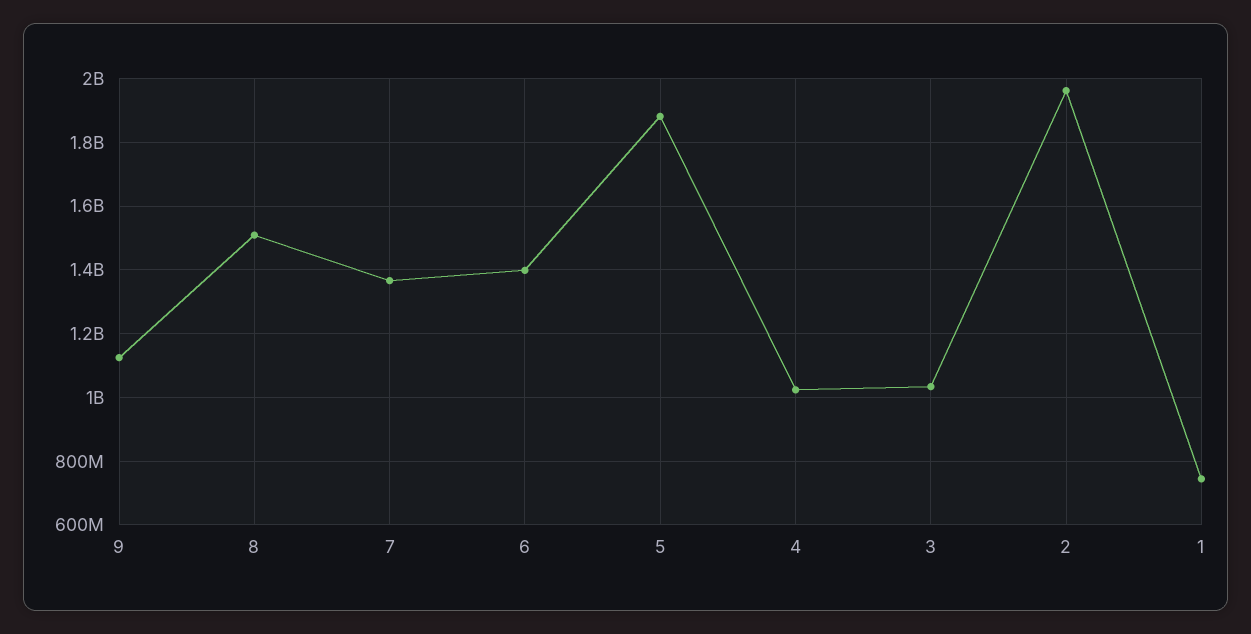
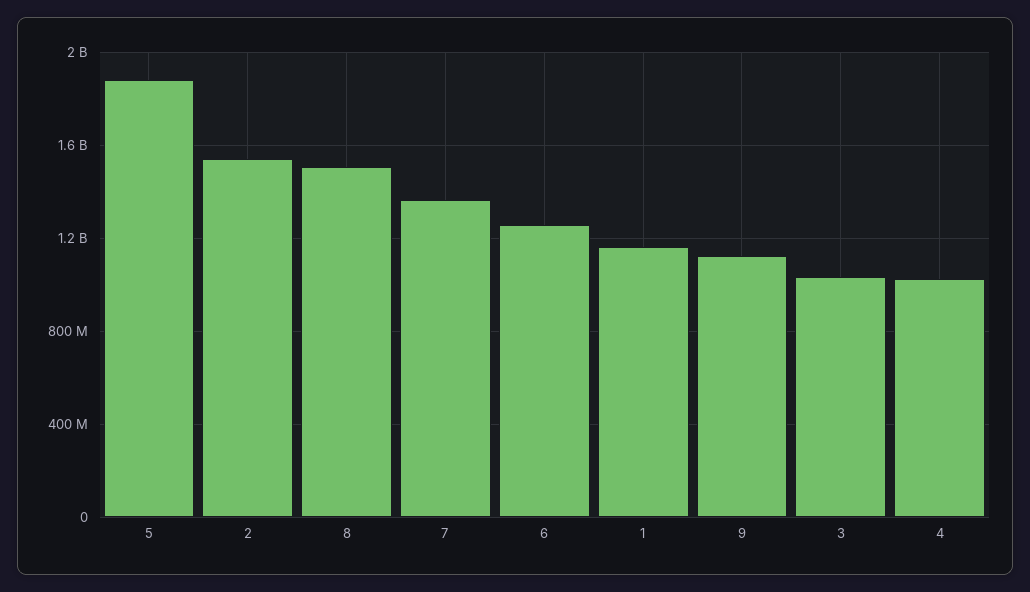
6: 1400000000 -> 1250000000
2: 1960000000 -> 1550000000
1: 740000000 -> 1150000000

